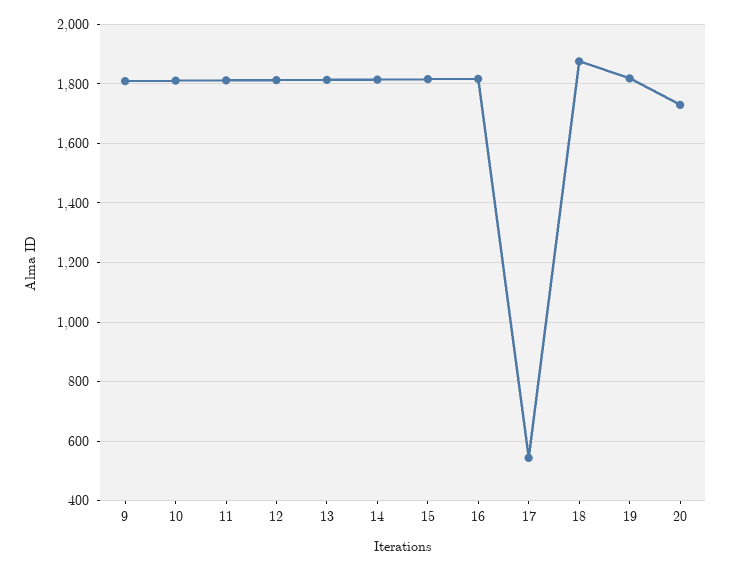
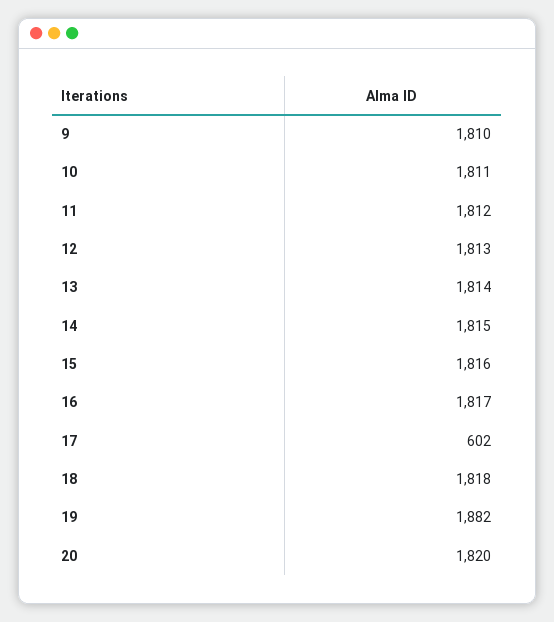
17: 550 -> 602
18: 1875 -> 1818
19: 1825 -> 1882
20: 1725 -> 1820

